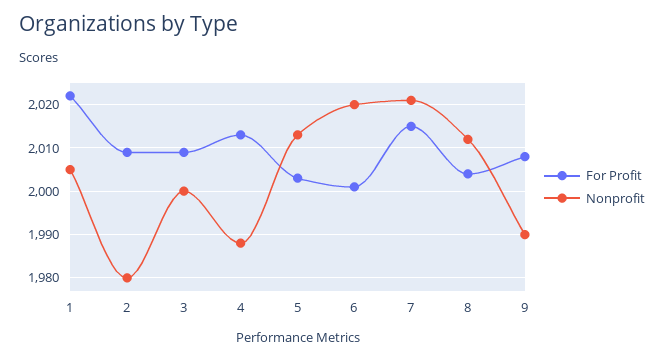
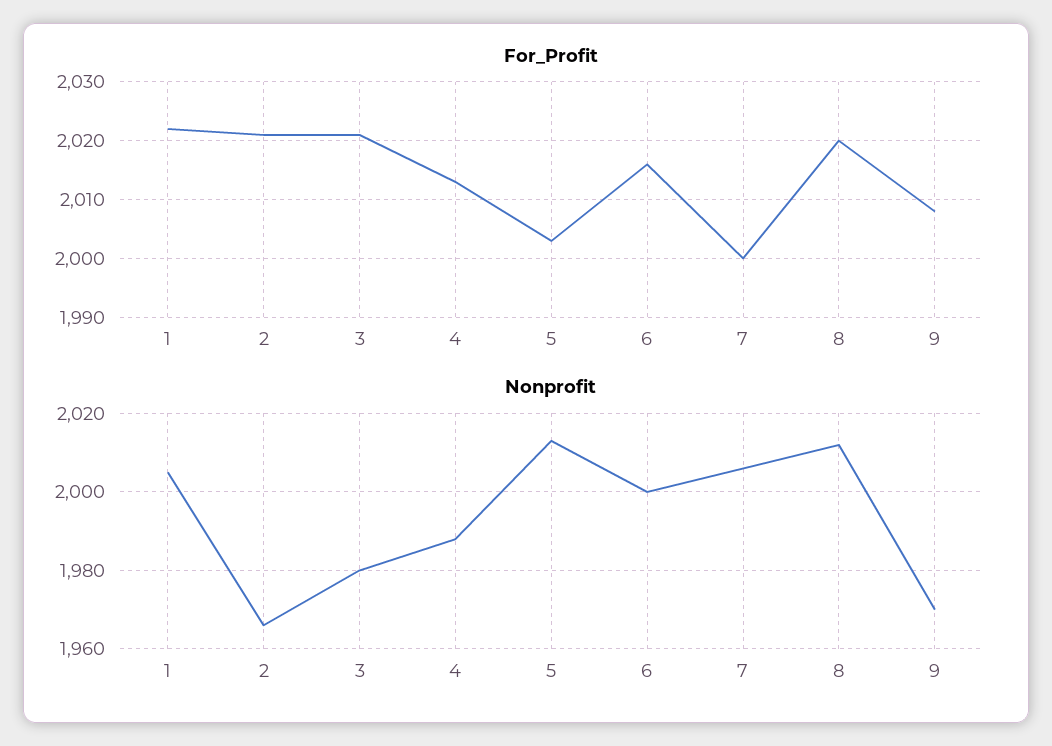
For Profit, 2: 2010 -> 2020
Nonprofit, 2: 1980 -> 1965
For Profit, 3: 2010 -> 2020
Nonprofit, 3: 2000 -> 1980
For Profit, 6: 2000 -> 2015
Nonprofit, 6: 2020 -> 2000
For Profit, 7: 2015 -> 2000
Nonprofit, 7: 2020 -> 2005
For Profit, 8: 2005 -> 2020
Nonprofit, 9: 1990 -> 1970

